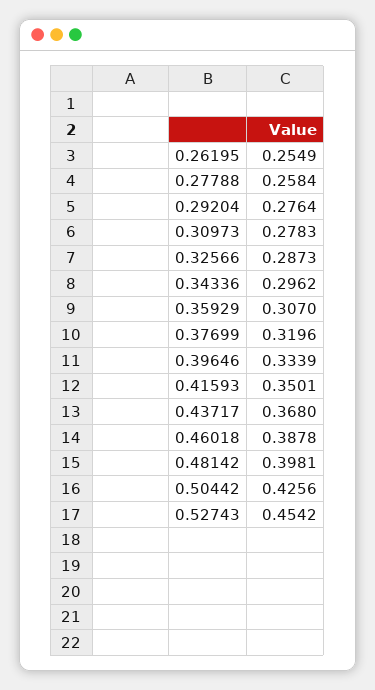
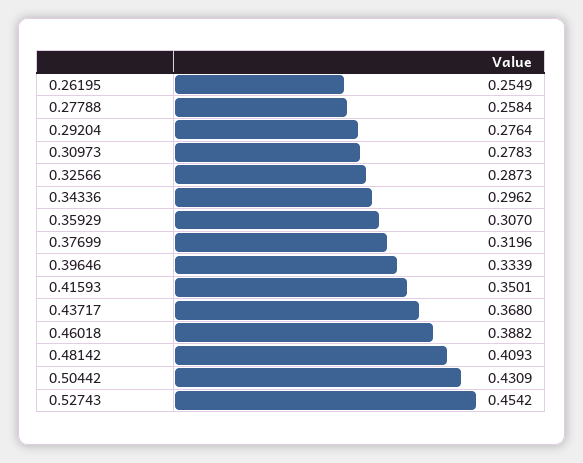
0.46018: 0.3878 -> 0.3882
0.48142: 0.3981 -> 0.4093
0.50442: 0.4256 -> 0.4309

